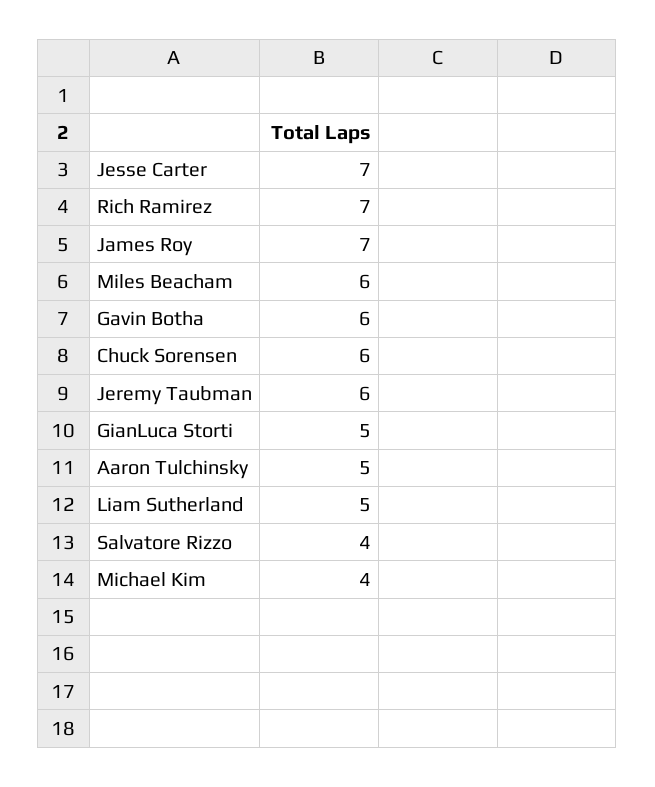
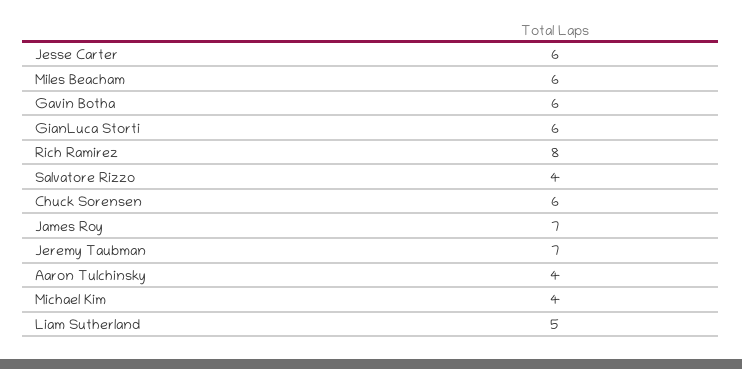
Jesse Carter: 7 -> 6
Rich Ramirez: 7 -> 8
Jeremy Taubman: 6 -> 7
GianLuca Storti: 5 -> 6
Aaron Tulchinsky: 5 -> 4

